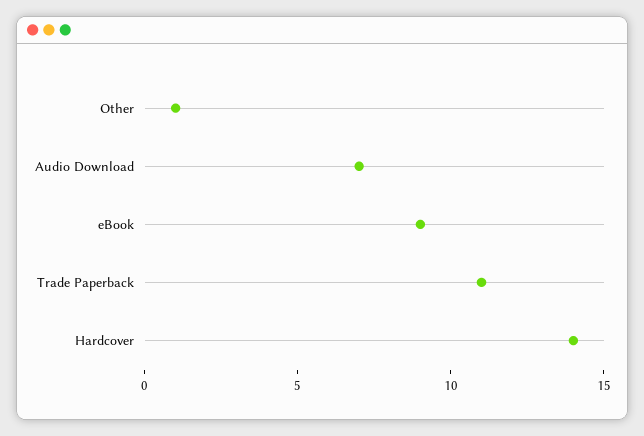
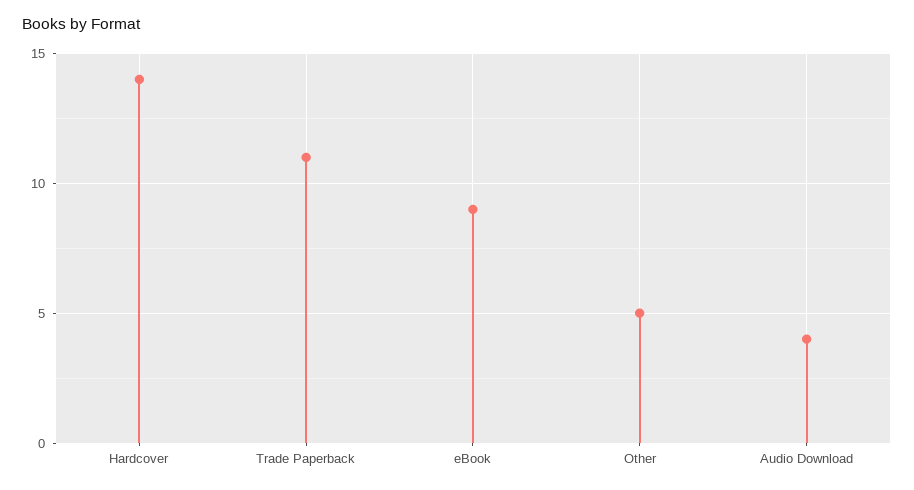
Other: 1 -> 5
Audio Download: 7 -> 4

